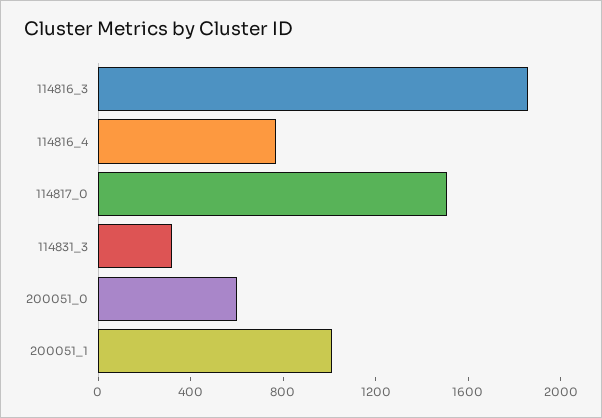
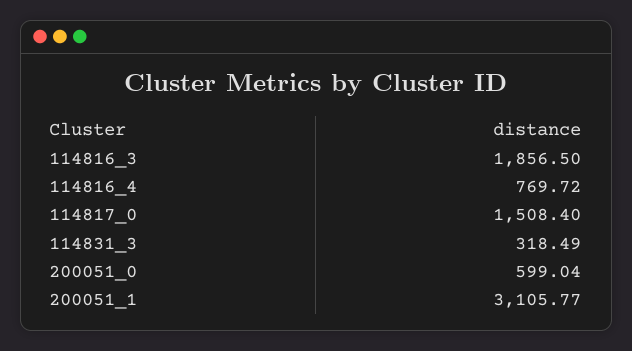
200051_1: 1000 -> 3105.77

